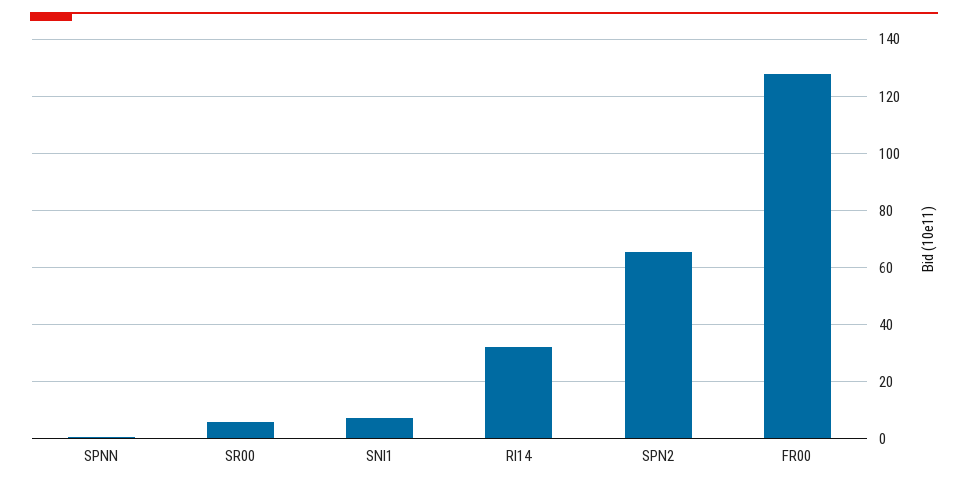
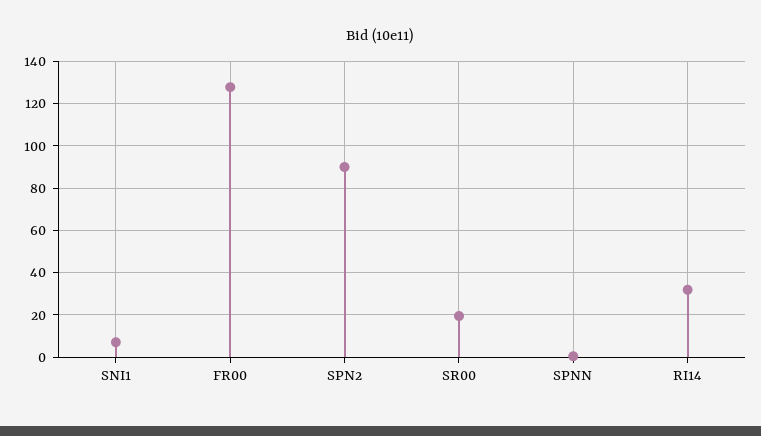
SR00: 5 -> 20
SPN2: 65 -> 90

